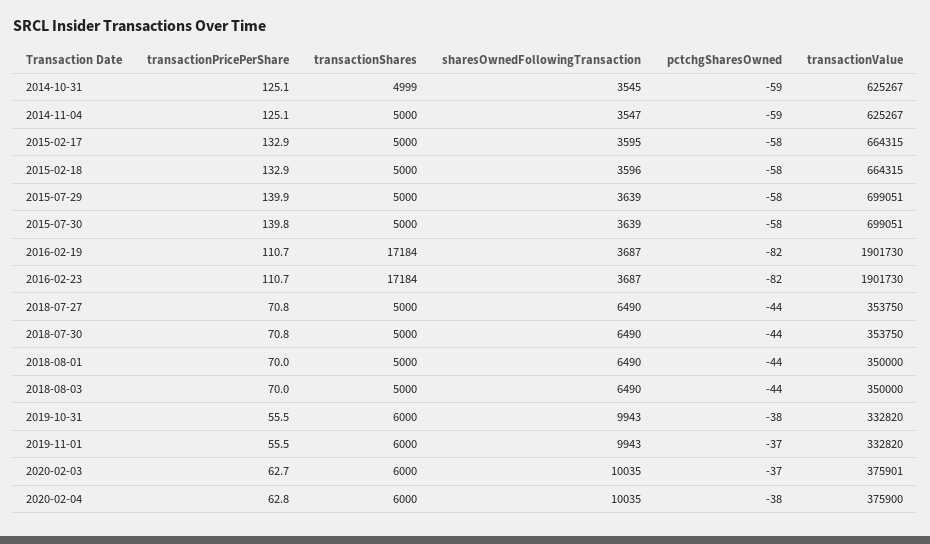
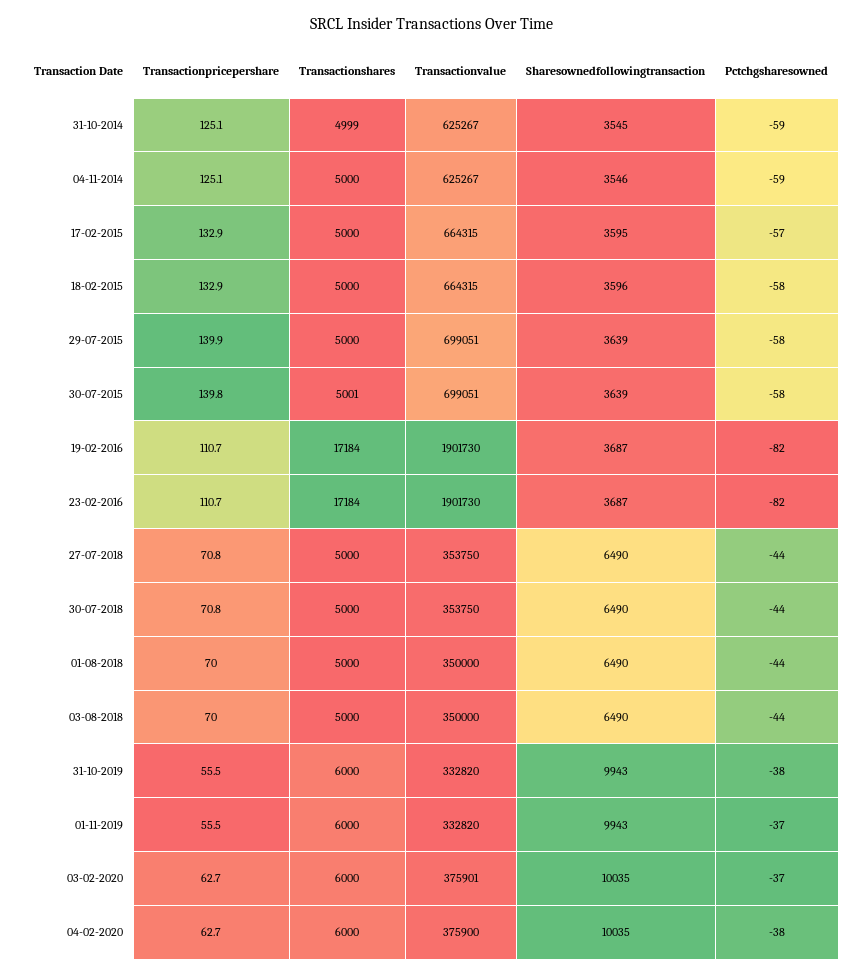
sharesOwnedFollowingTransaction, 2014-11-04: 3547 -> 3546
pctchgSharesOwned, 2015-02-17: -58 -> -57
transactionShares, 2015-07-30: 5000 -> 5001
transactionPricePerShare, 2020-02-04: 62.8 -> 62.7

